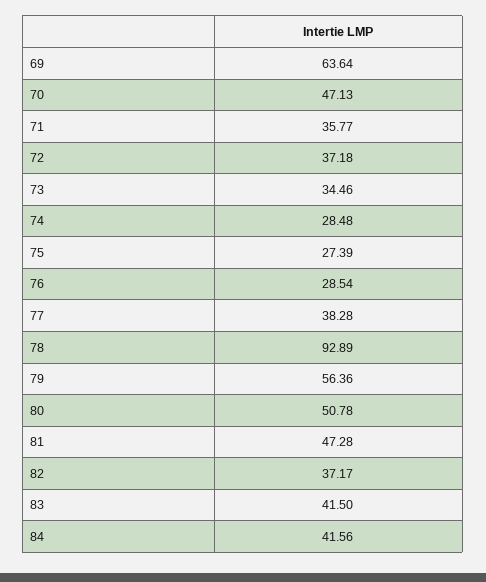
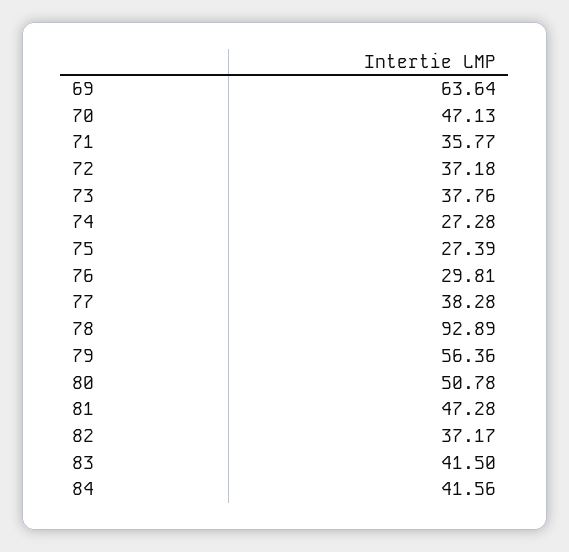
73: 34.46 -> 37.76
74: 28.48 -> 27.28
76: 28.54 -> 29.81

